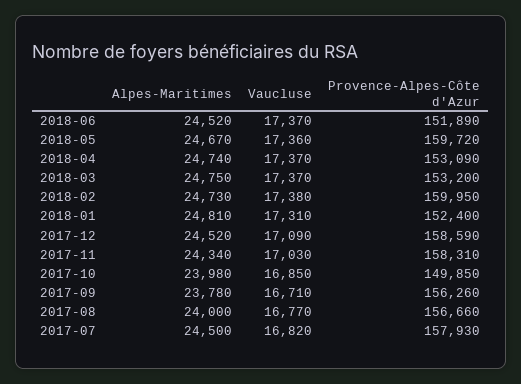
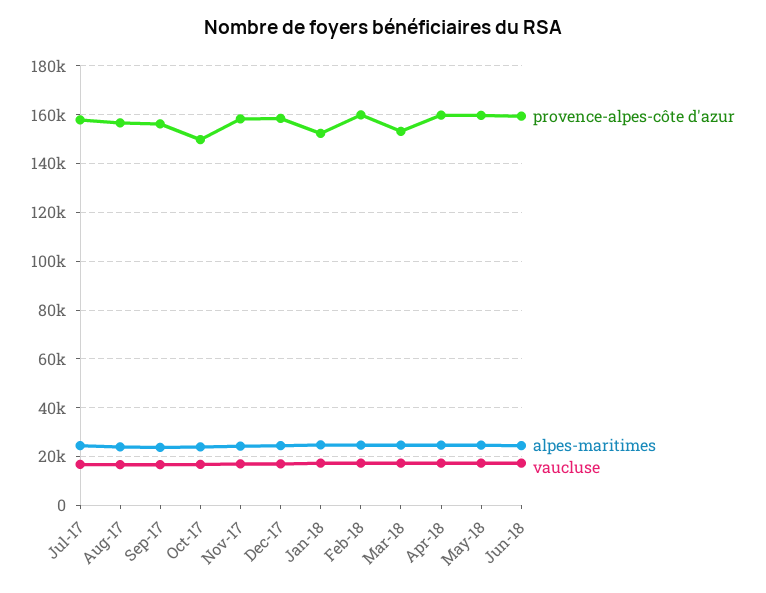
Provence-Alpes-Côte d'Azur, 2018-06: 151890 -> 160000
Provence-Alpes-Côte d'Azur, 2018-04: 153090 -> 160000

